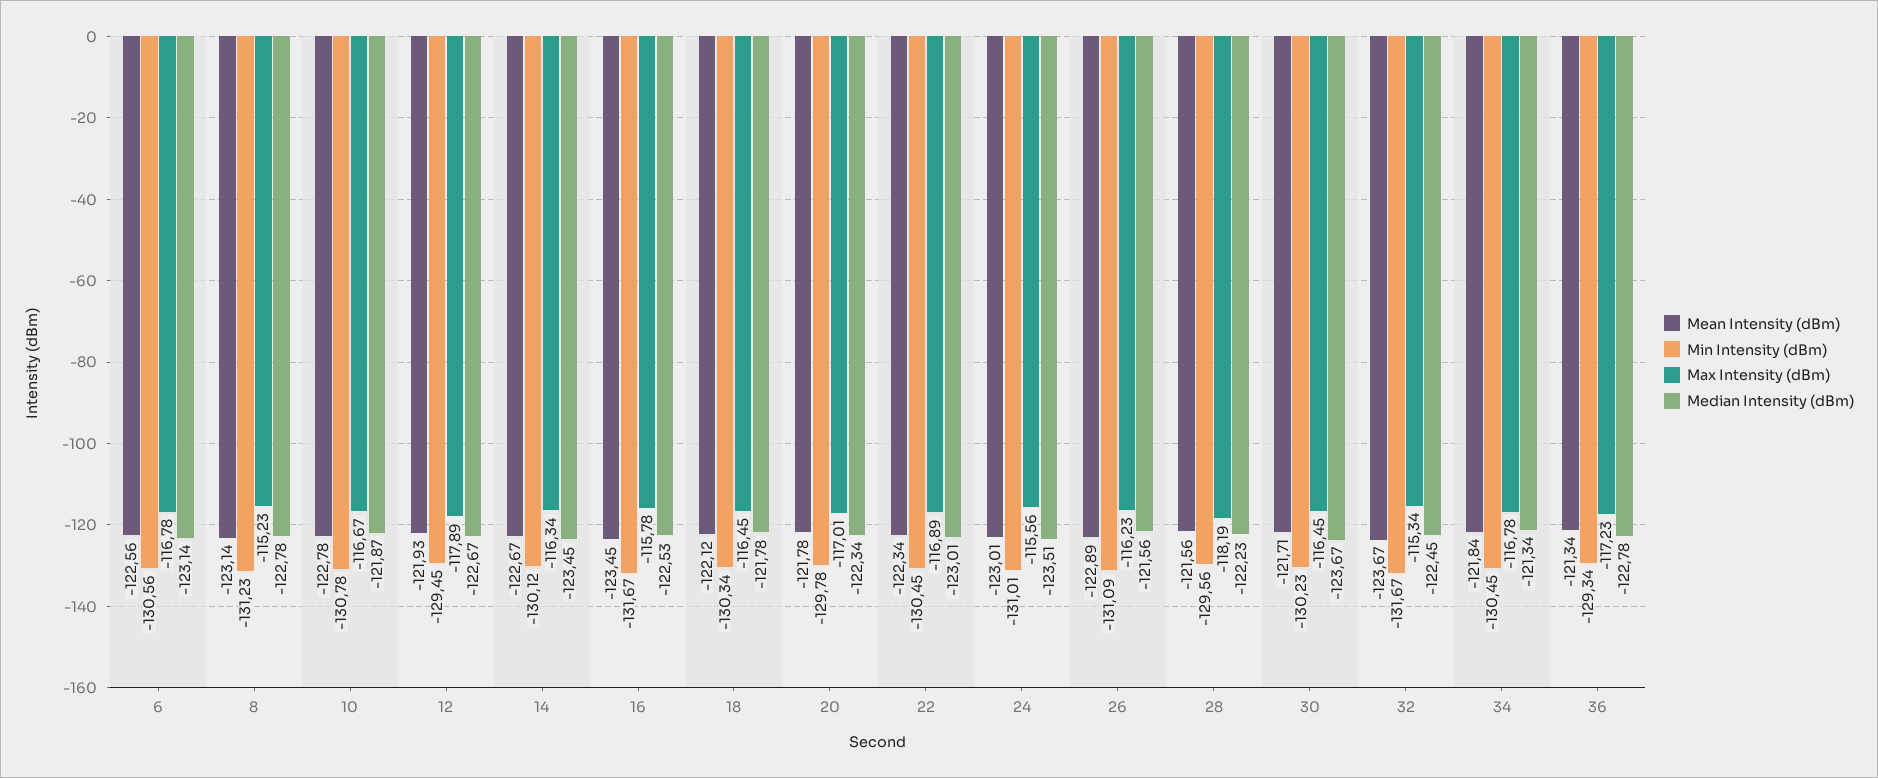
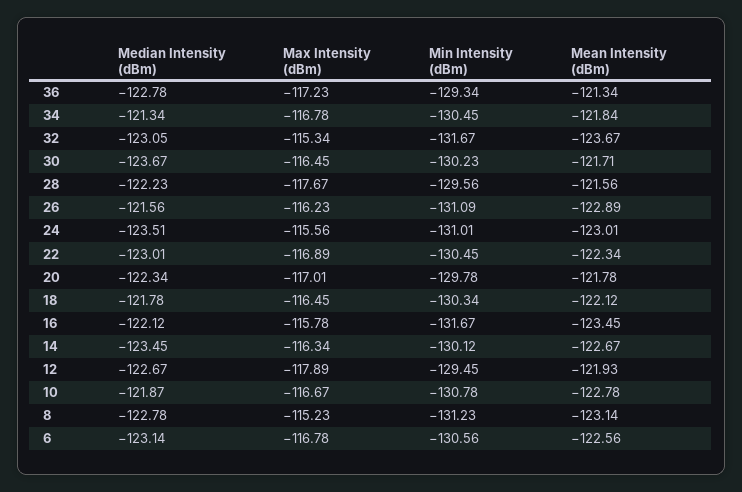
Median Intensity (dBm), 16: -122.53 -> -122.12
Max Intensity (dBm), 28: -118.19 -> -117.67
Median Intensity (dBm), 32: -122.45 -> -123.05

